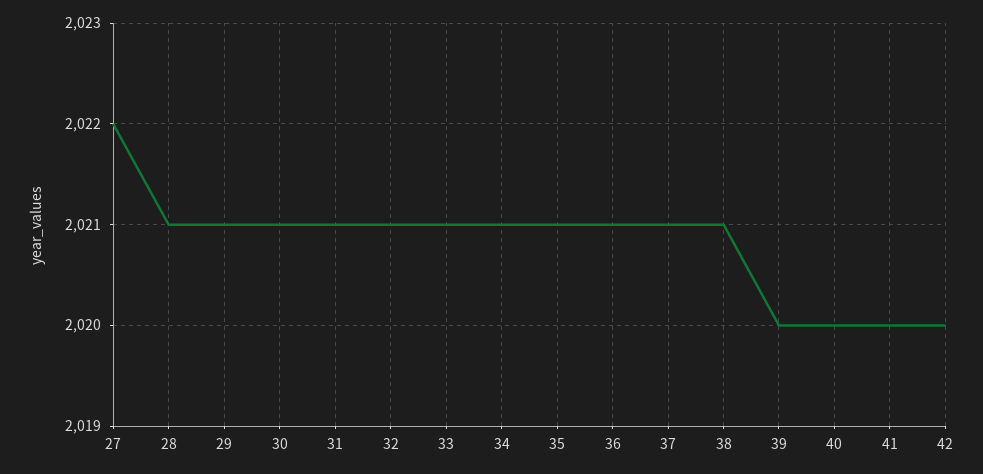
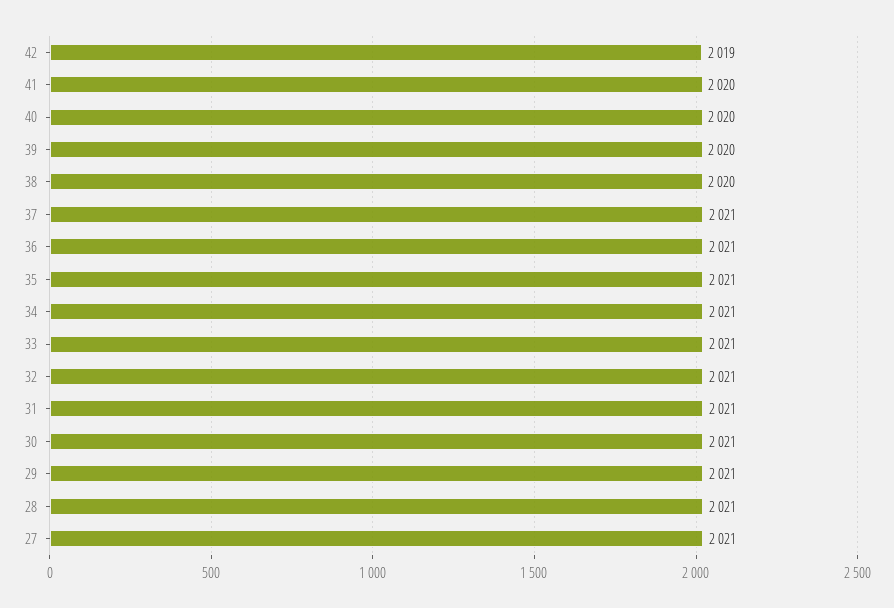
27: 2022 -> 2021
38: 2021 -> 2020
42: 2020 -> 2019

